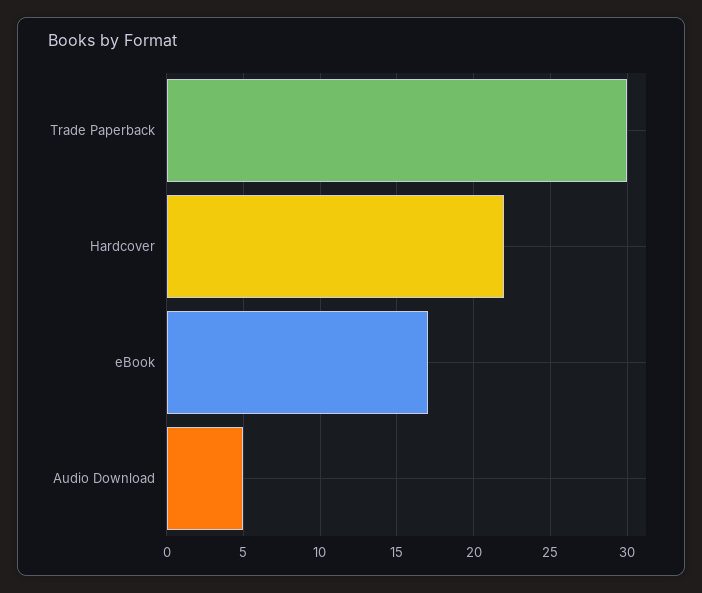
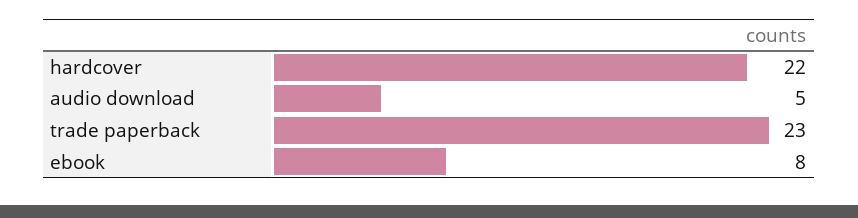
Trade Paperback: 30 -> 23
eBook: 17 -> 8

